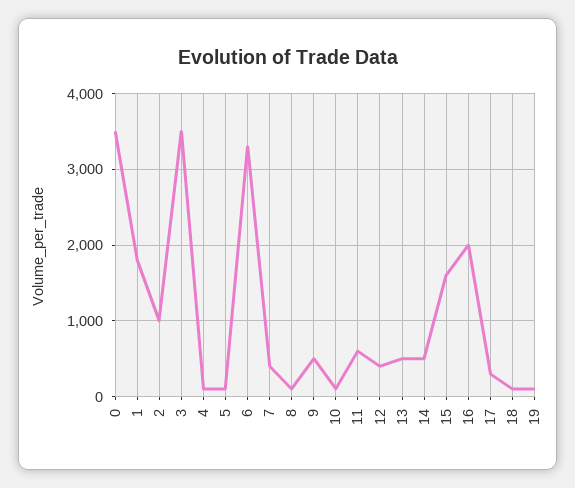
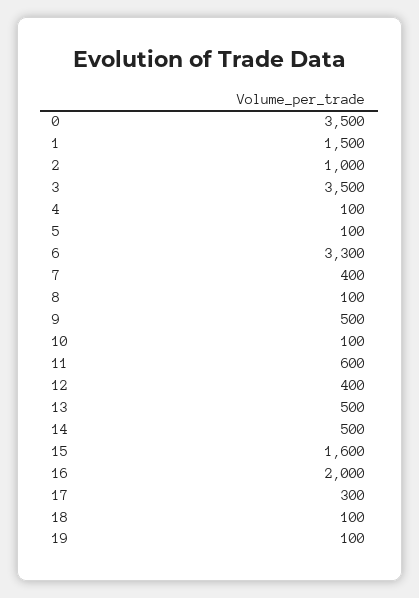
1: 1800 -> 1500

